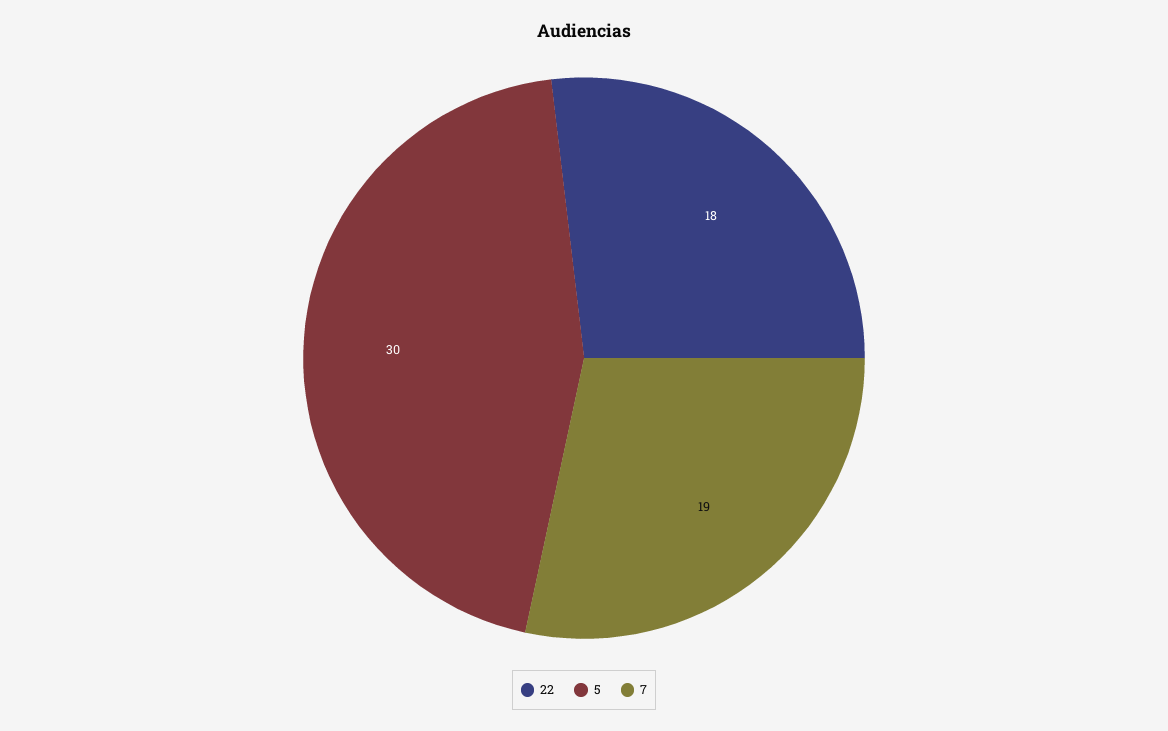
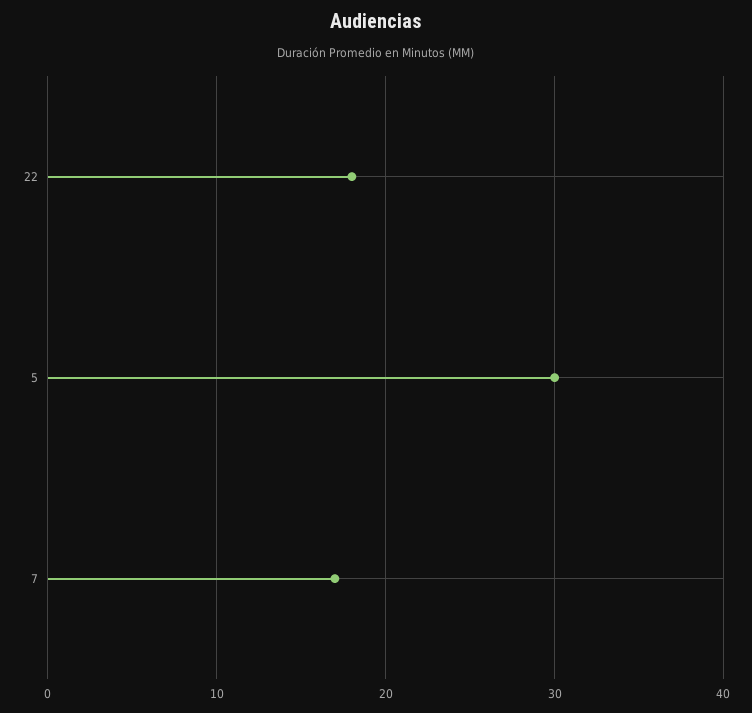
7: 19 -> 17

